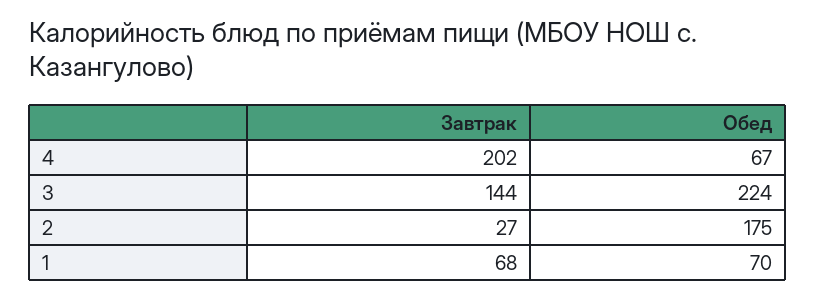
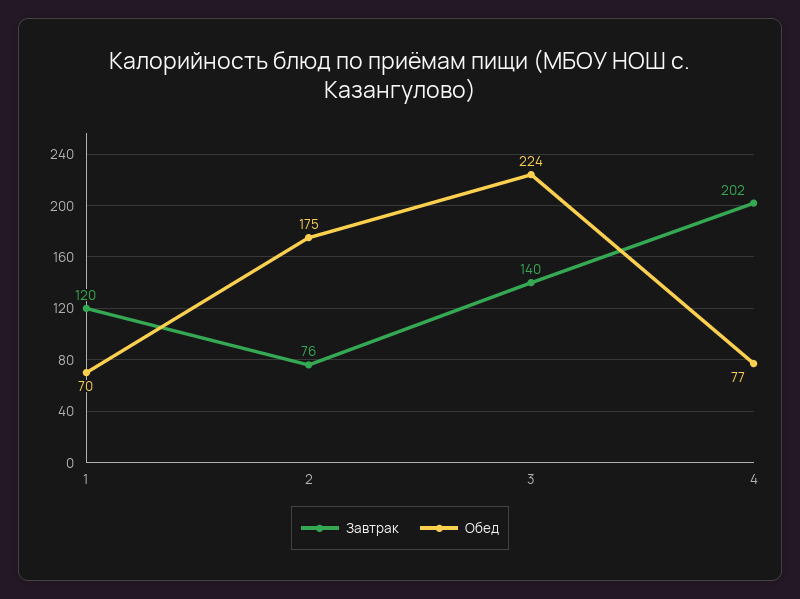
Обед, 4: 67 -> 77
Завтрак, 3: 144 -> 140
Завтрак, 2: 27 -> 76
Завтрак, 1: 68 -> 120

